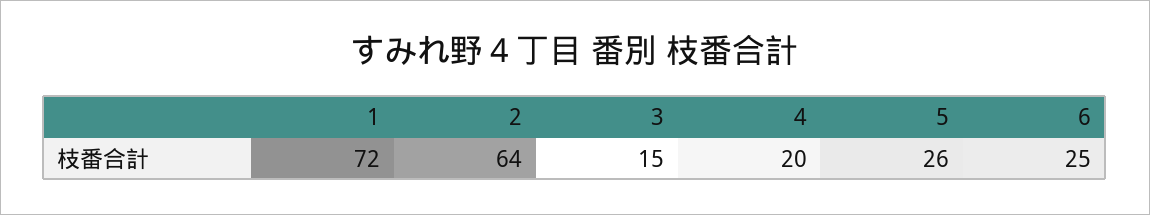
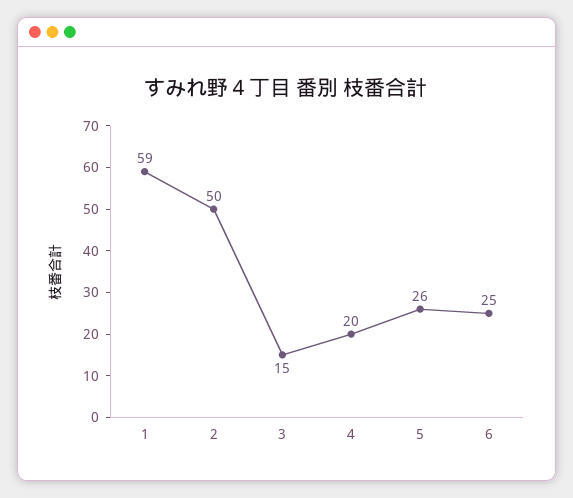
1: 72 -> 59
2: 64 -> 50

